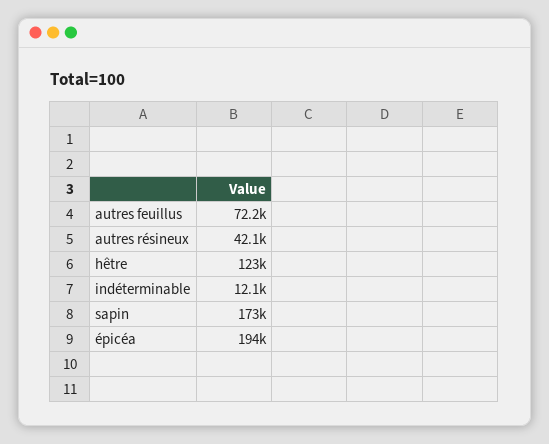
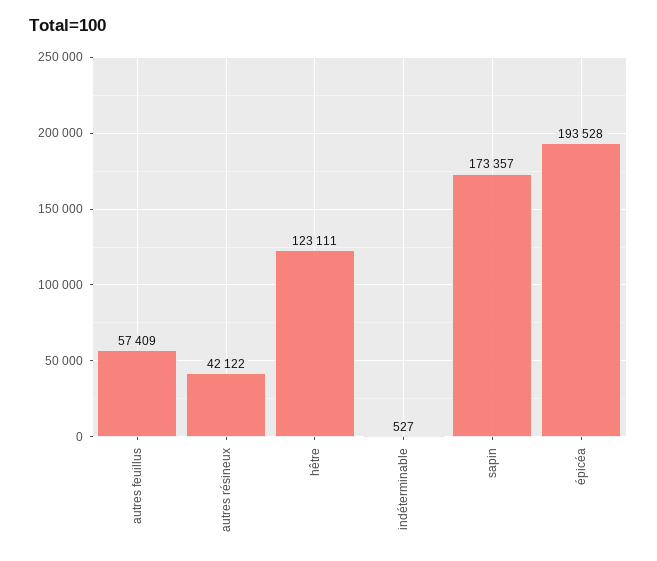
autres feuillus: 72200 -> 57409
indéterminable: 12100 -> 527

